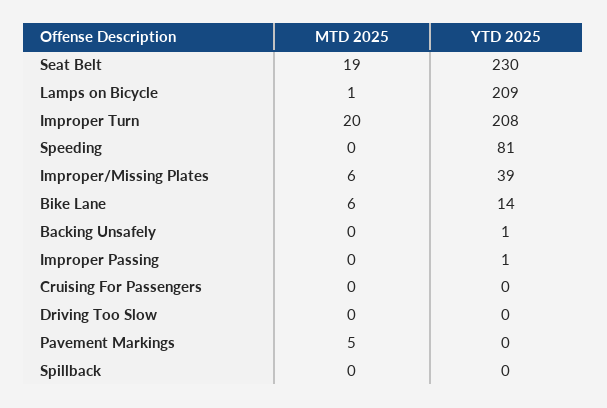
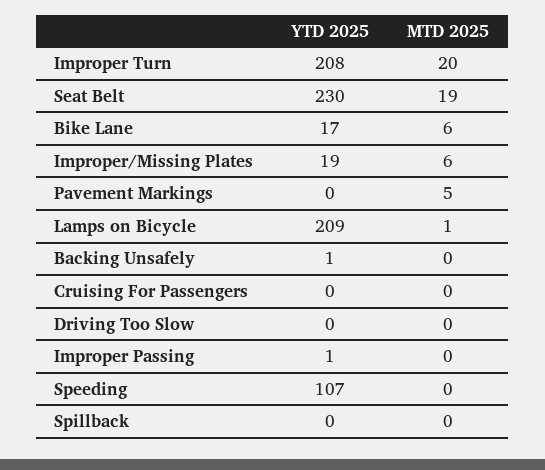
YTD 2025, Speeding: 81 -> 107
YTD 2025, Improper/Missing Plates: 39 -> 19
YTD 2025, Bike Lane: 14 -> 17

